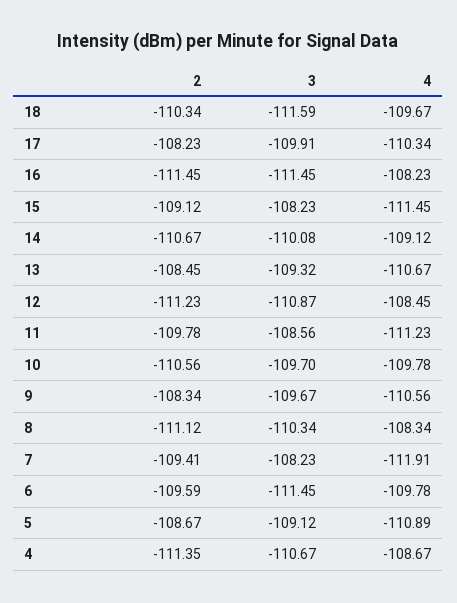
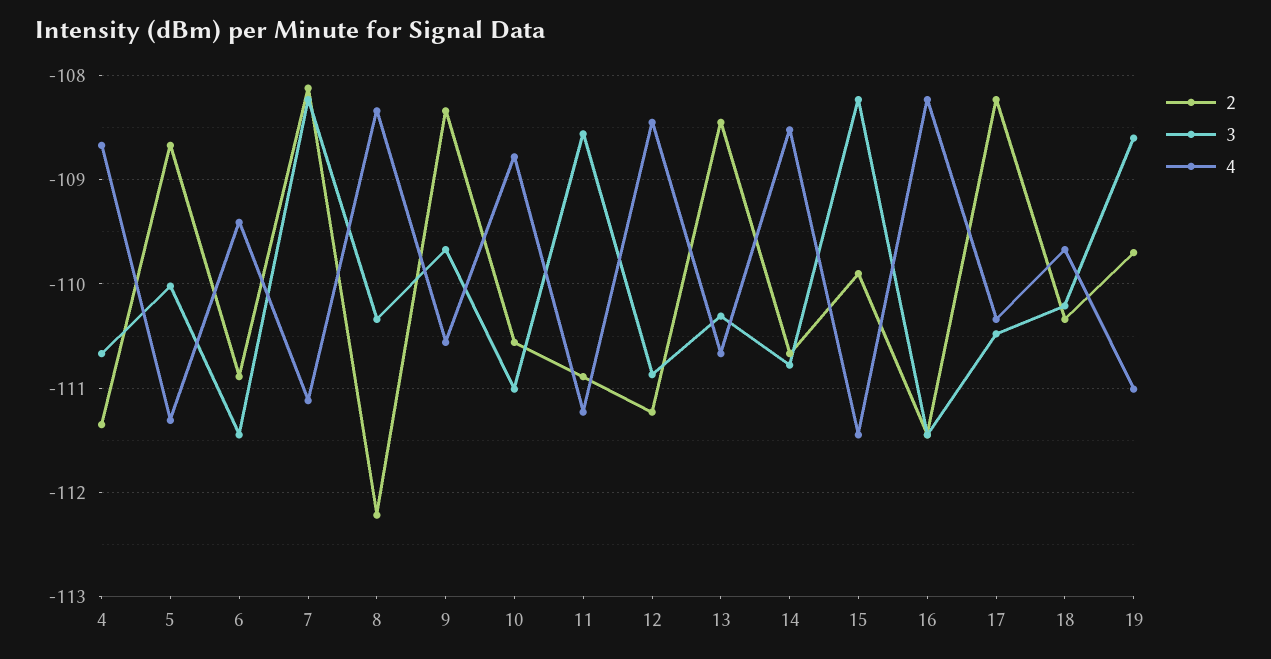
3, 18: -111.59 -> -110.2
3, 17: -109.91 -> -110.5
2, 15: -109.12 -> -109.9
3, 14: -110.08 -> -110.8
4, 14: -109.12 -> -108.5
3, 13: -109.32 -> -110.3
2, 11: -109.78 -> -110.9
3, 10: -109.7 -> -111
4, 10: -109.78 -> -108.8
2, 8: -111.12 -> -112.2
2, 7: -109.41 -> -108.1
4, 7: -111.91 -> -111.1
2, 6: -109.59 -> -110.9
4, 6: -109.78 -> -109.4
3, 5: -109.12 -> -110
4, 5: -110.89 -> -111.3
2, 19: none -> -109.7
3, 19: none -> -108.6
4, 19: none -> -111

